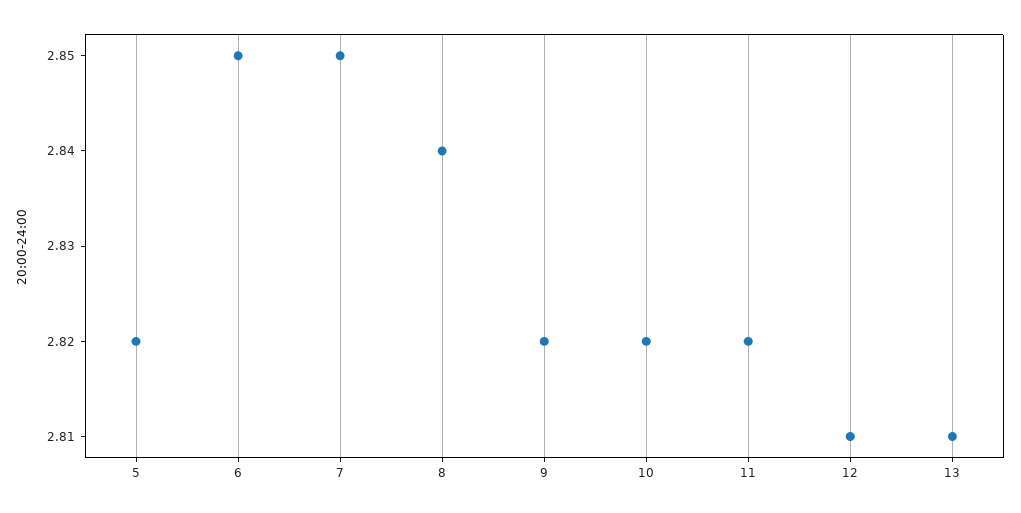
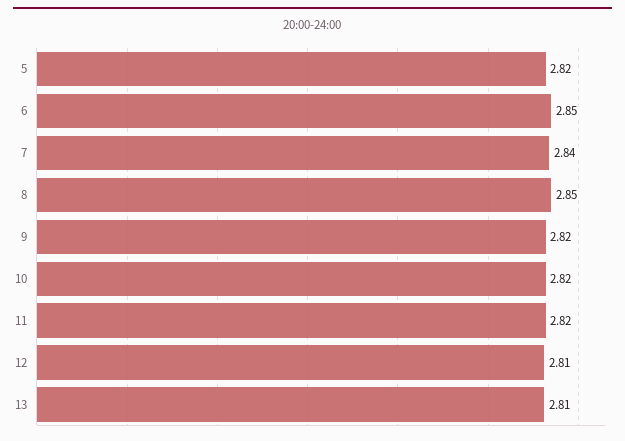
7: 2.85 -> 2.84
8: 2.84 -> 2.85

